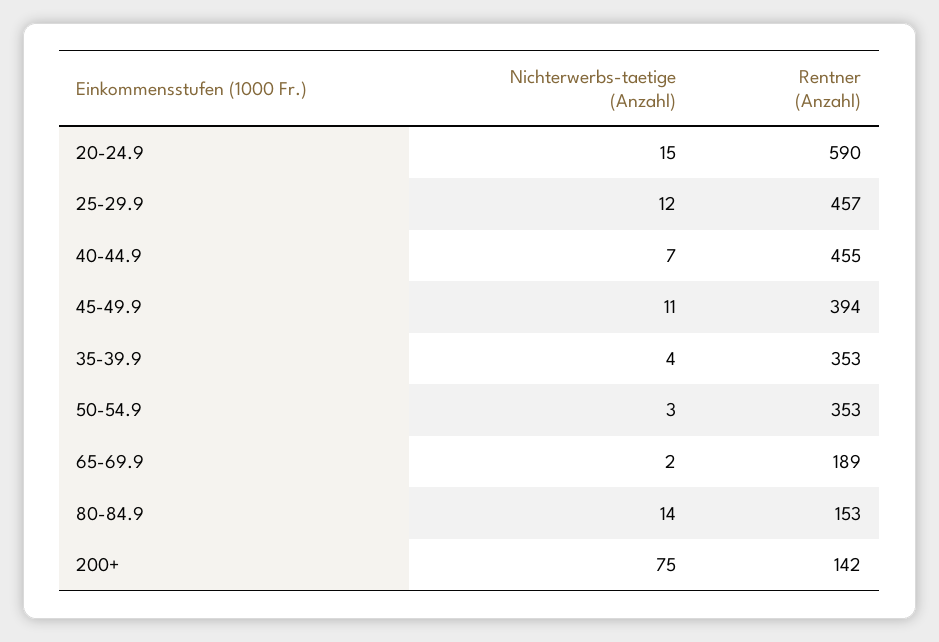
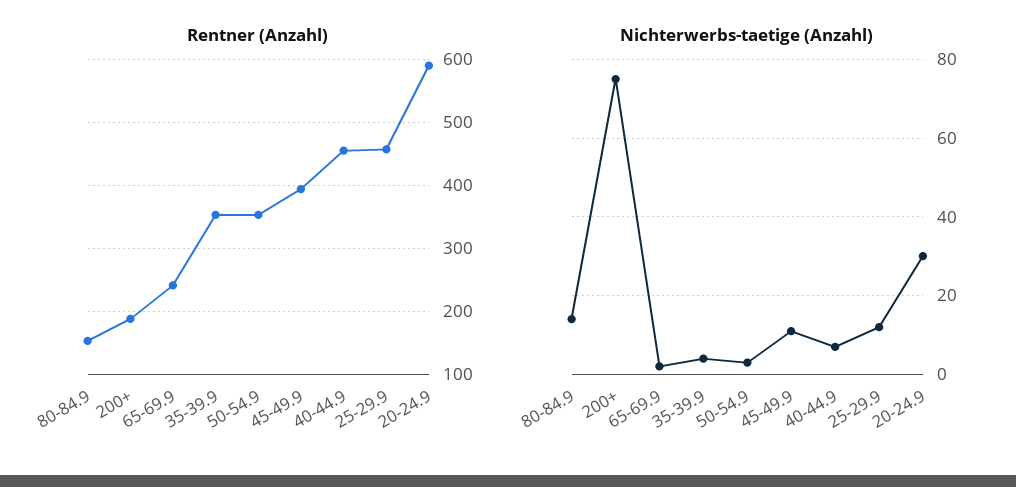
Nichterwerbs-taetige (Anzahl), 20-24.9: 15 -> 30
Rentner (Anzahl), 65-69.9: 189 -> 240
Rentner (Anzahl), 200+: 142 -> 190

